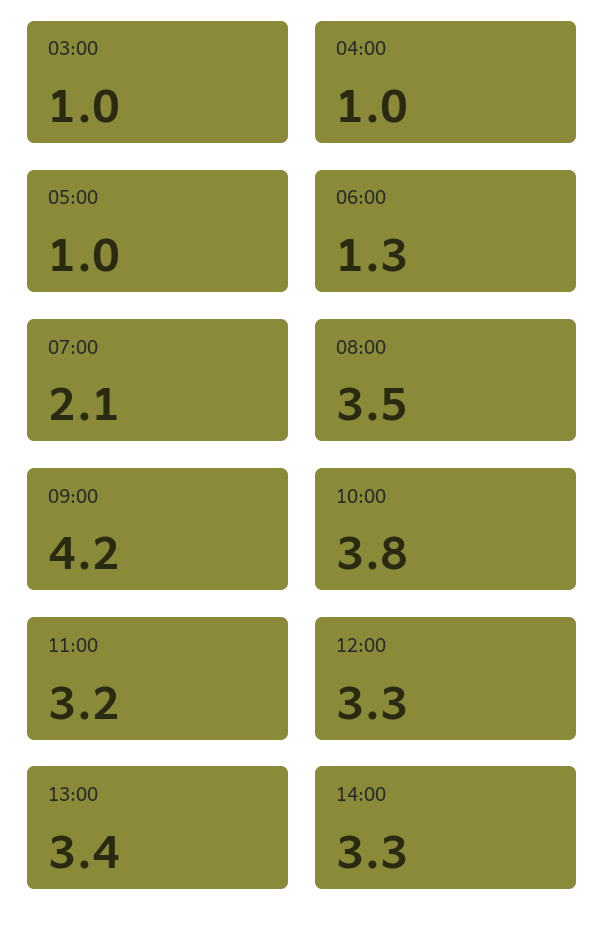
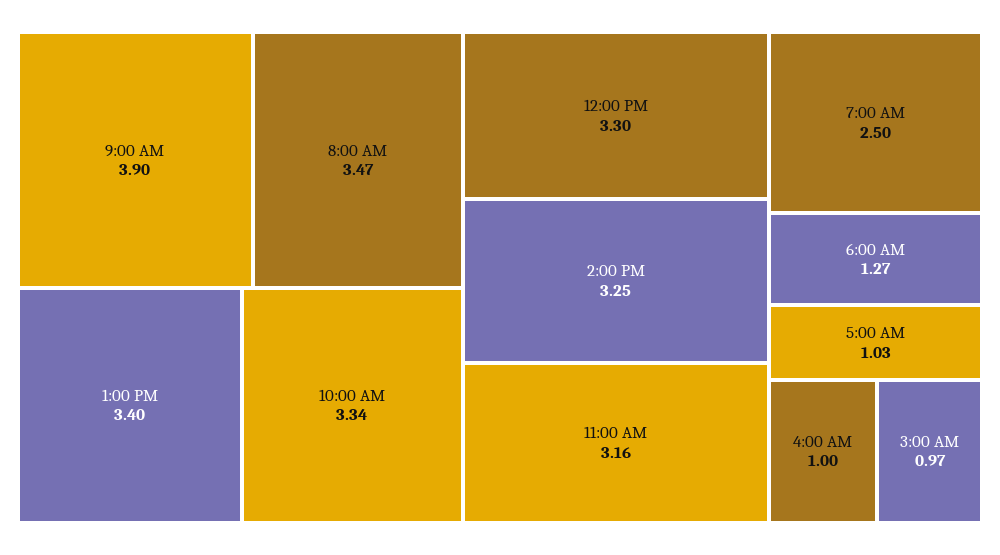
07:00: 2.1 -> 2.5
09:00: 4.2 -> 3.9
10:00: 3.8 -> 3.34

